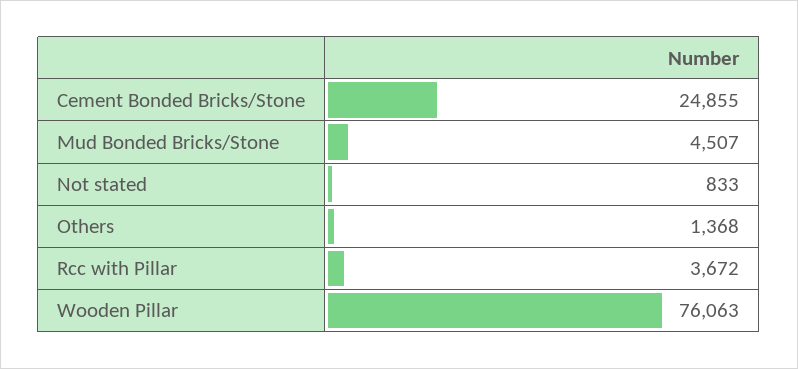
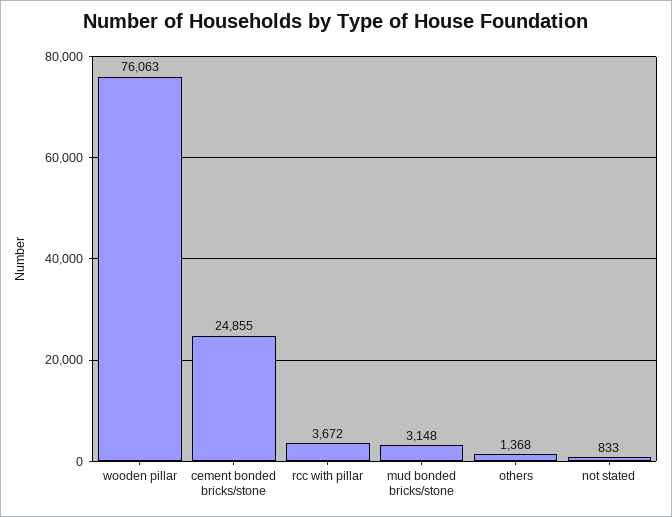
Mud Bonded Bricks/Stone: 4507 -> 3148

